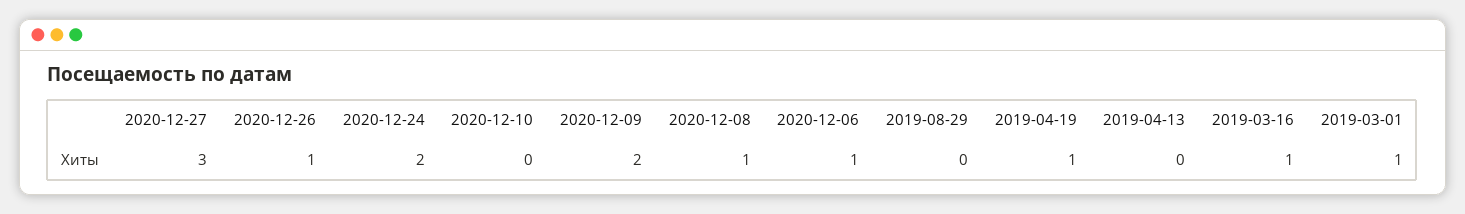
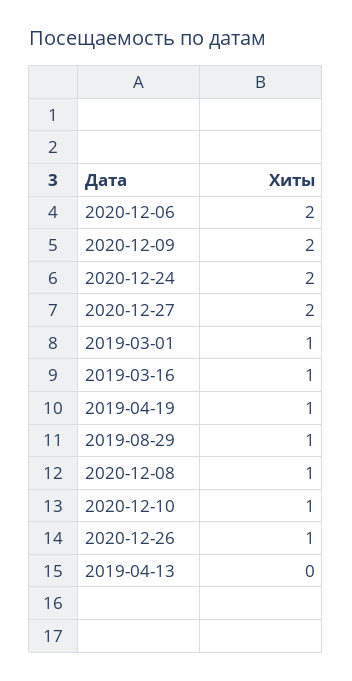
2020-12-27: 3 -> 2
2020-12-10: 0 -> 1
2020-12-06: 1 -> 2
2019-08-29: 0 -> 1

